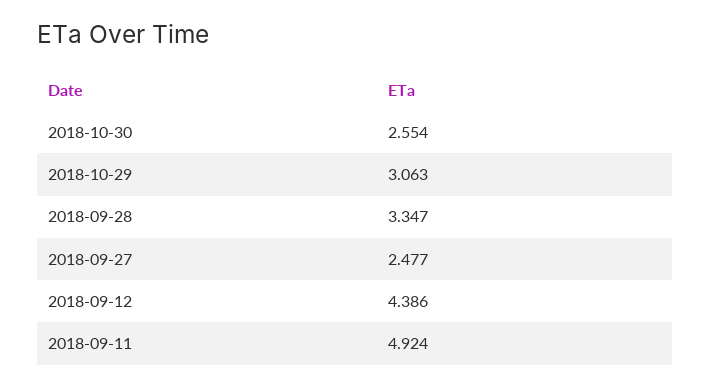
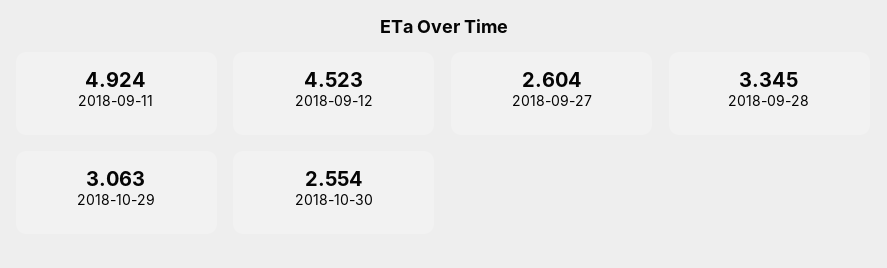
2018-09-28: 3.347 -> 3.345
2018-09-27: 2.477 -> 2.604
2018-09-12: 4.386 -> 4.523

